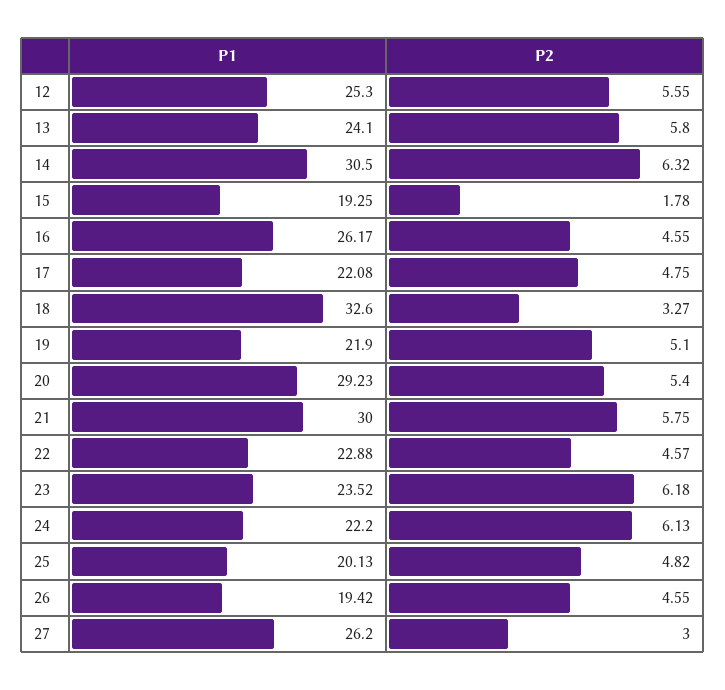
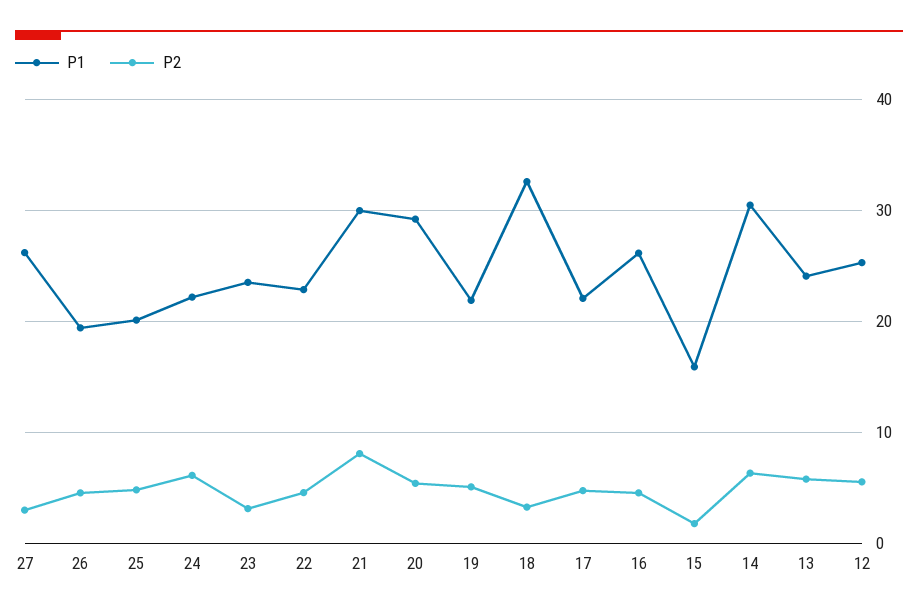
P1, 15: 19.25 -> 16
P2, 21: 5.75 -> 8
P2, 23: 6.18 -> 3

